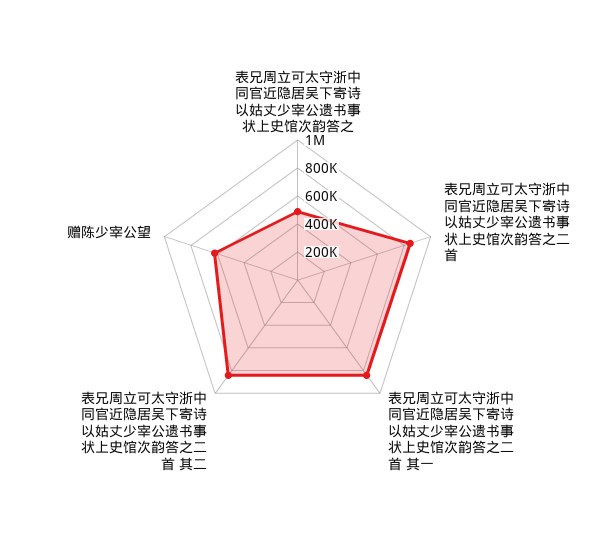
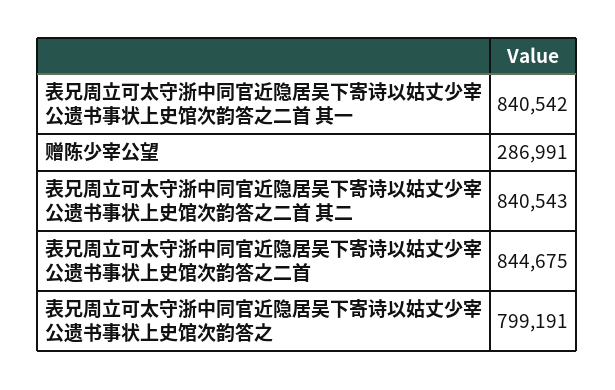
表兄周立可太守浙中同官近隐居吴下寄诗以姑丈少宰公遗书事状上史馆次韵答之: 500000 -> 799191
赠陈少宰公望: 600000 -> 286991

